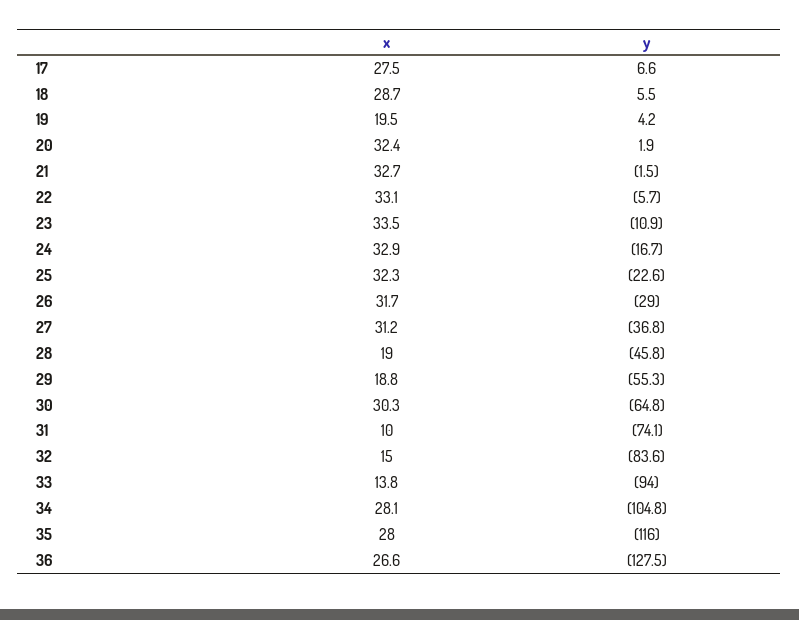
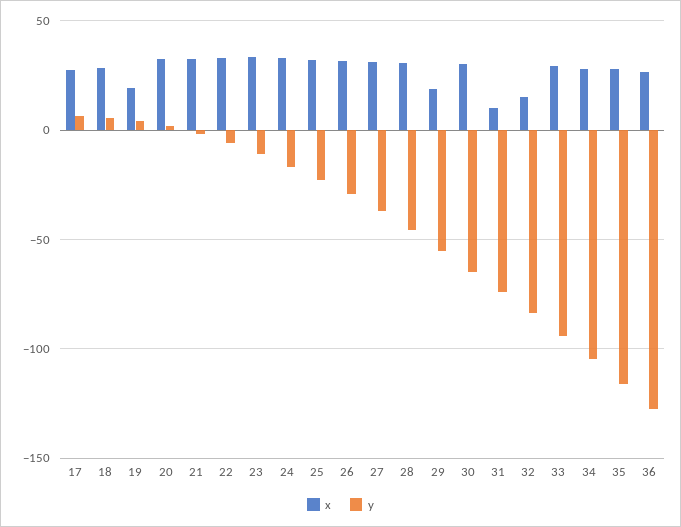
x, 28: 19 -> 30
x, 33: 13.8 -> 30

